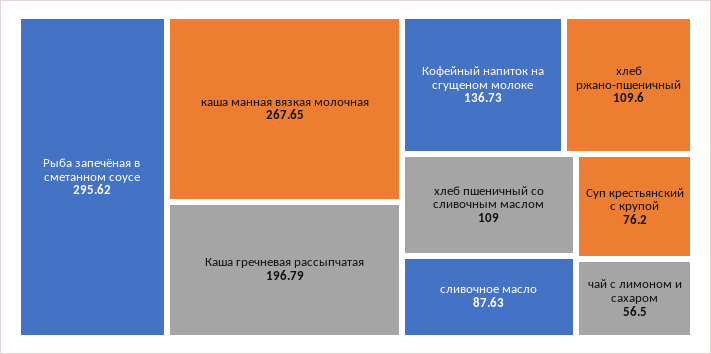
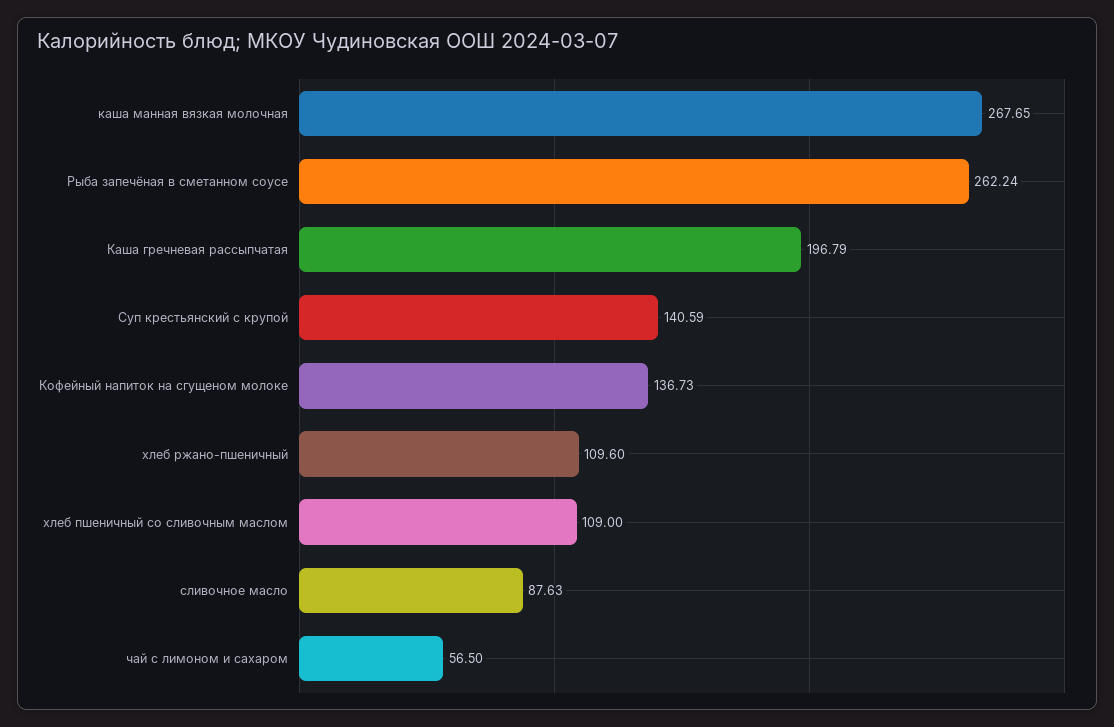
Рыба запечёная в сметанном соусе: 295.62 -> 262.24
Суп крестьянский с крупой: 76.2 -> 140.59

